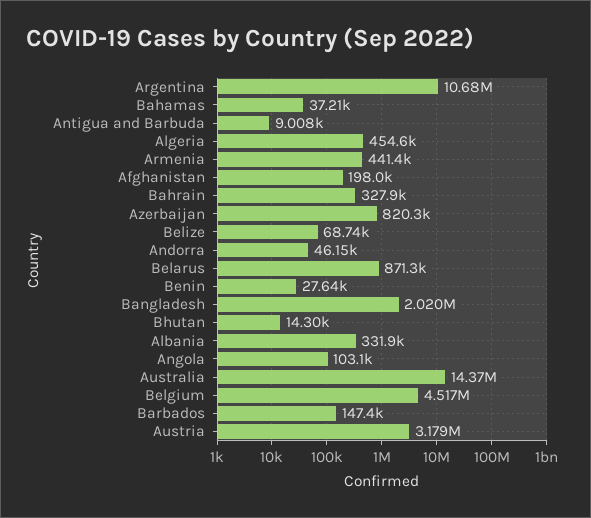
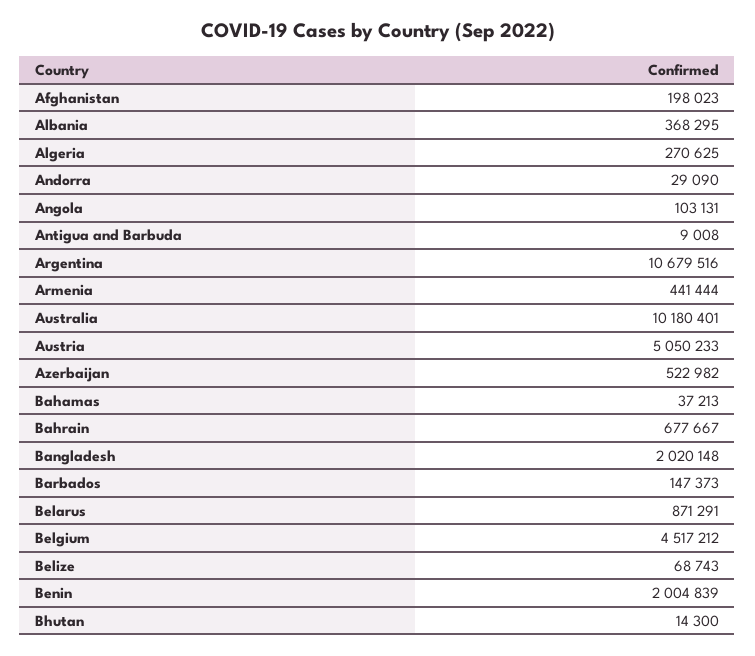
Algeria: 454600 -> 270625
Bahrain: 327900 -> 677667
Azerbaijan: 820300 -> 522982
Andorra: 46150 -> 29090
Benin: 27640 -> 2004839
Albania: 331900 -> 368295
Australia: 14370000 -> 10180401
Austria: 3179000 -> 5050233

